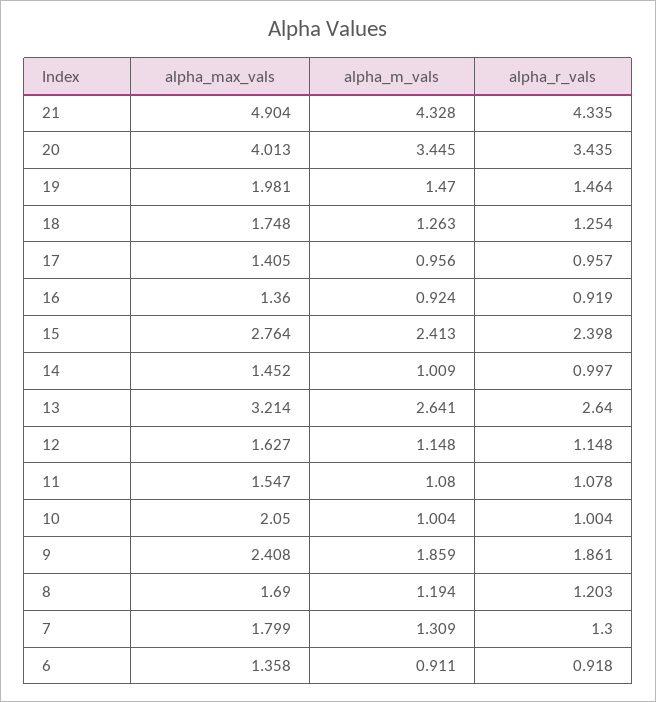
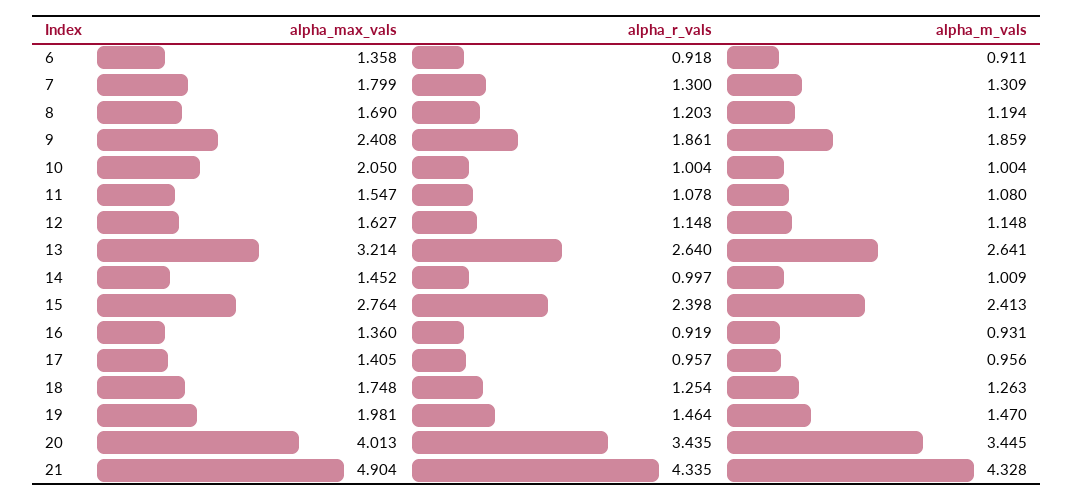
alpha_m_vals, 16: 0.924 -> 0.931

